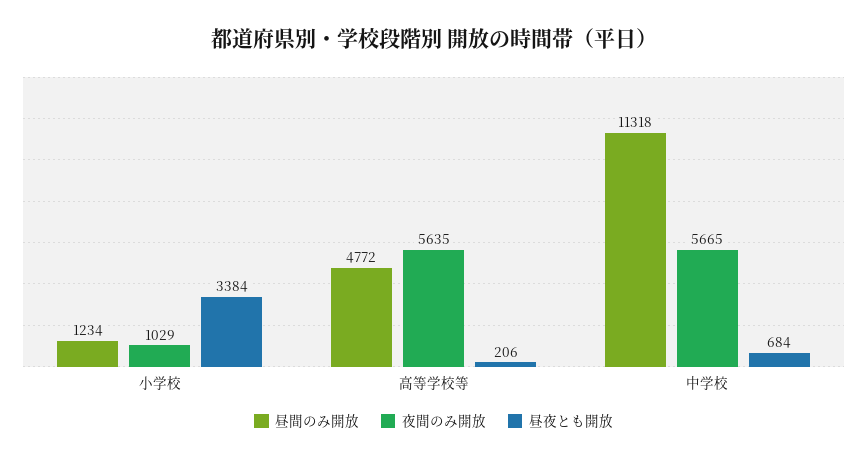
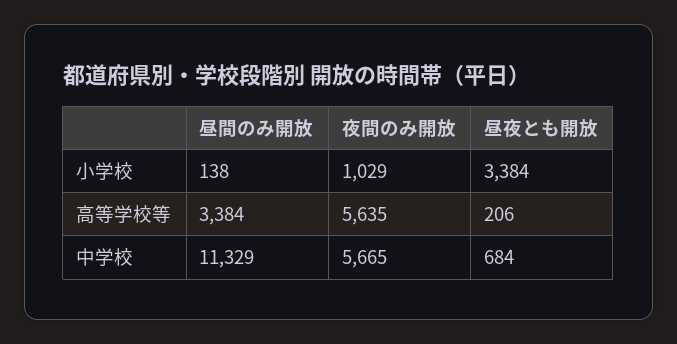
昼間のみ開放, 小学校: 1234 -> 138
昼間のみ開放, 高等学校等: 4772 -> 3384
昼間のみ開放, 中学校: 11318 -> 11329

